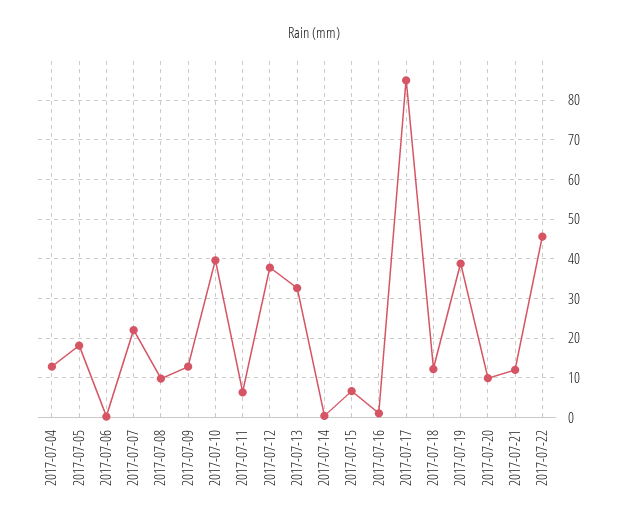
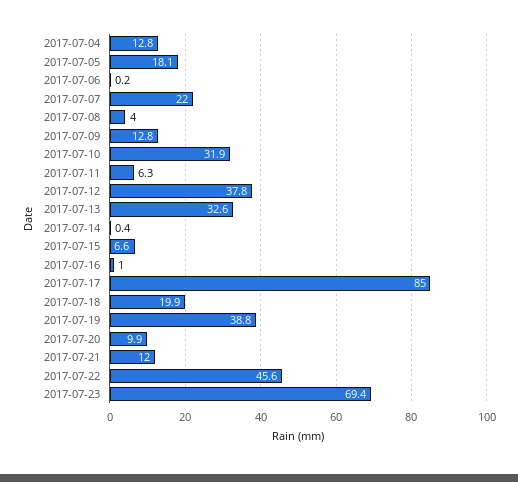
2017-07-08: 10 -> 4
2017-07-10: 40 -> 31.9
2017-07-18: 12 -> 19.9
2017-07-23: none -> 69.4

